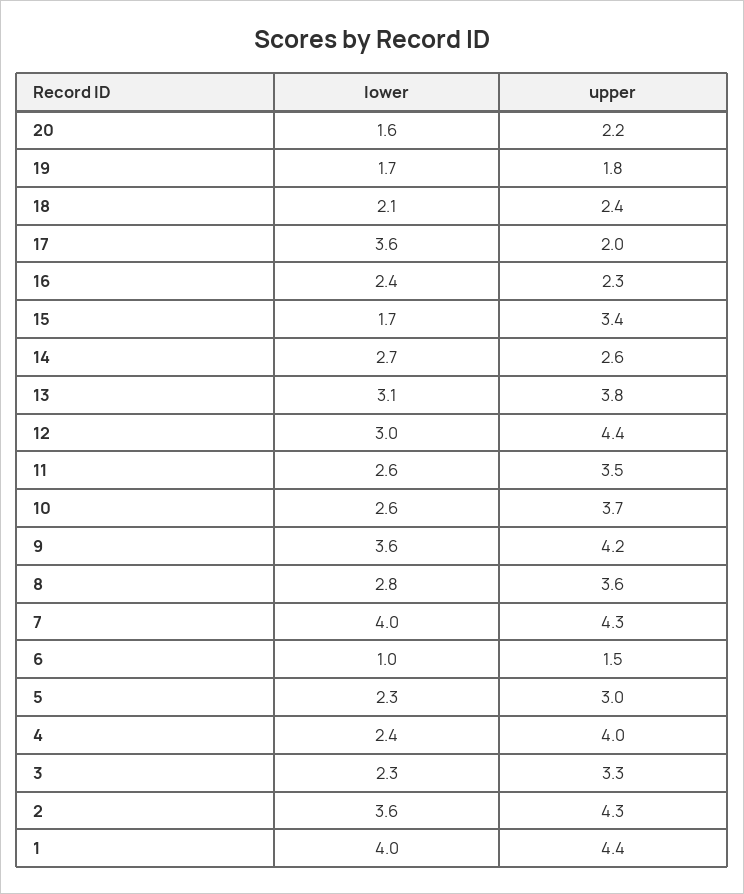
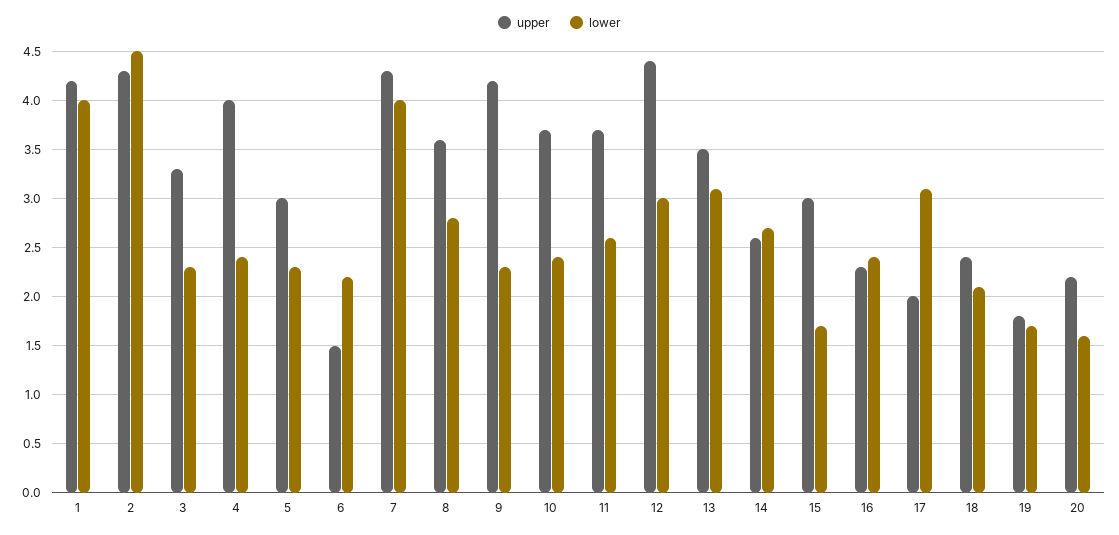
lower, 17: 3.6 -> 3.1
upper, 15: 3.4 -> 3
upper, 13: 3.8 -> 3.5
upper, 11: 3.5 -> 3.7
lower, 10: 2.6 -> 2.4
lower, 9: 3.6 -> 2.3
lower, 6: 1 -> 2.2
lower, 2: 3.6 -> 4.5
upper, 1: 4.4 -> 4.2

